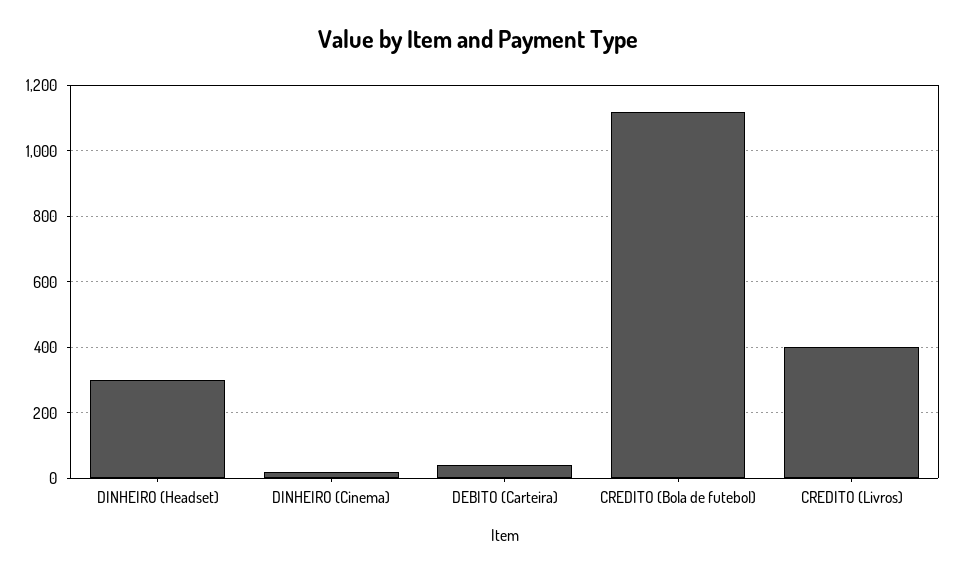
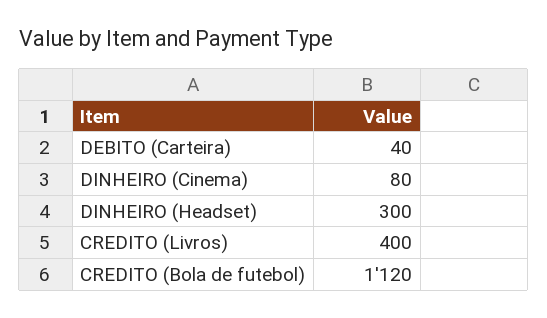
DINHEIRO (Cinema): 20 -> 80

